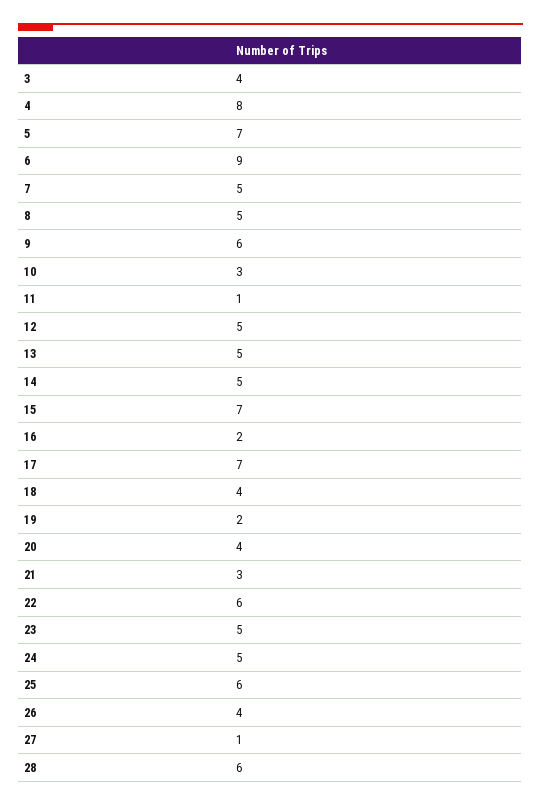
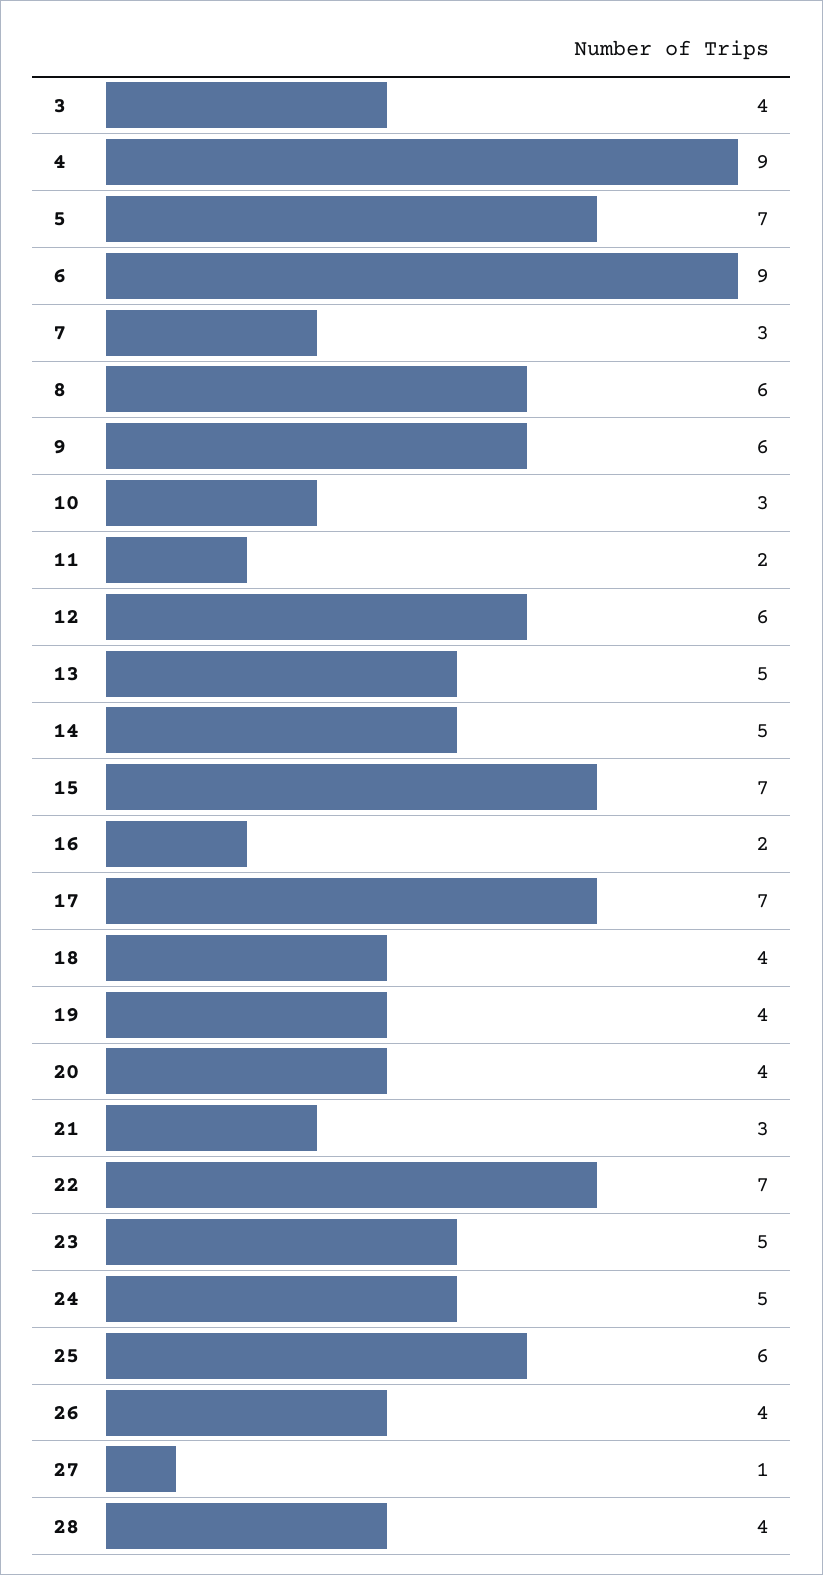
4: 8 -> 9
7: 5 -> 3
8: 5 -> 6
11: 1 -> 2
12: 5 -> 6
19: 2 -> 4
22: 6 -> 7
28: 6 -> 4

